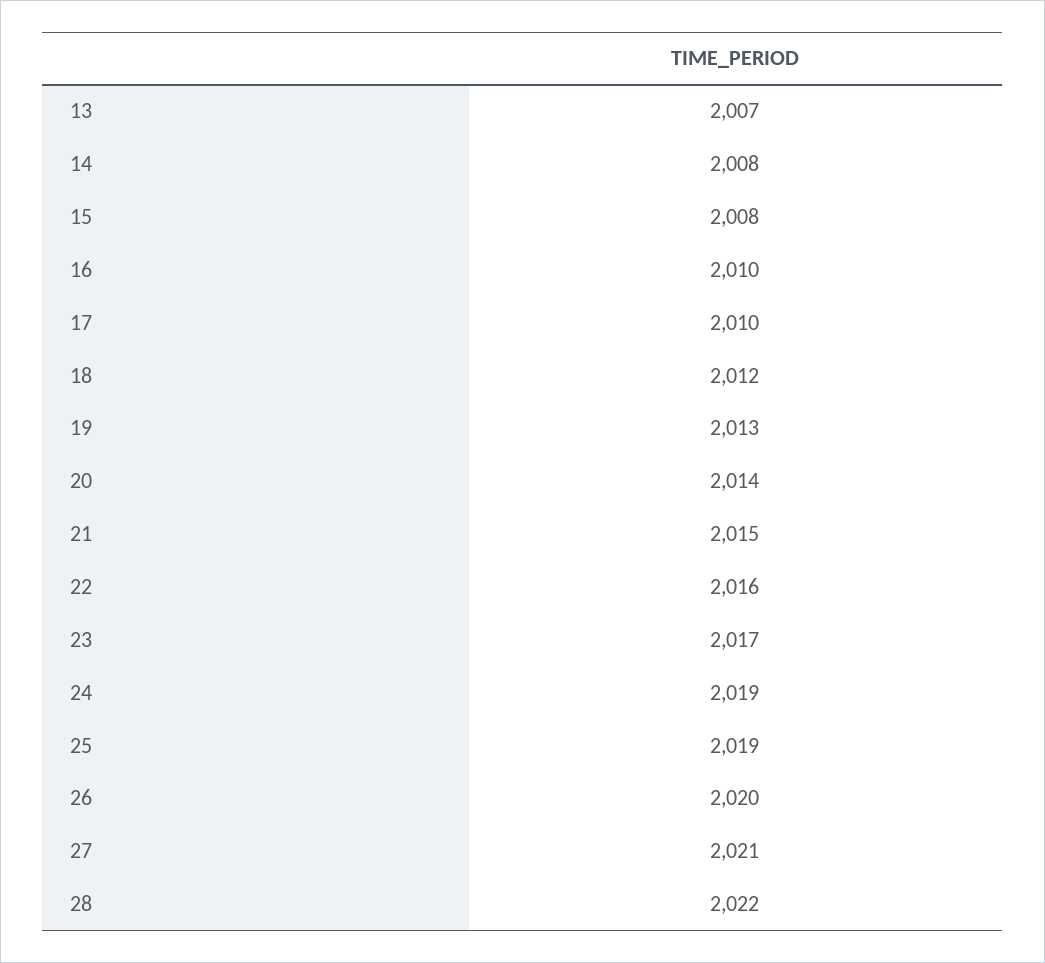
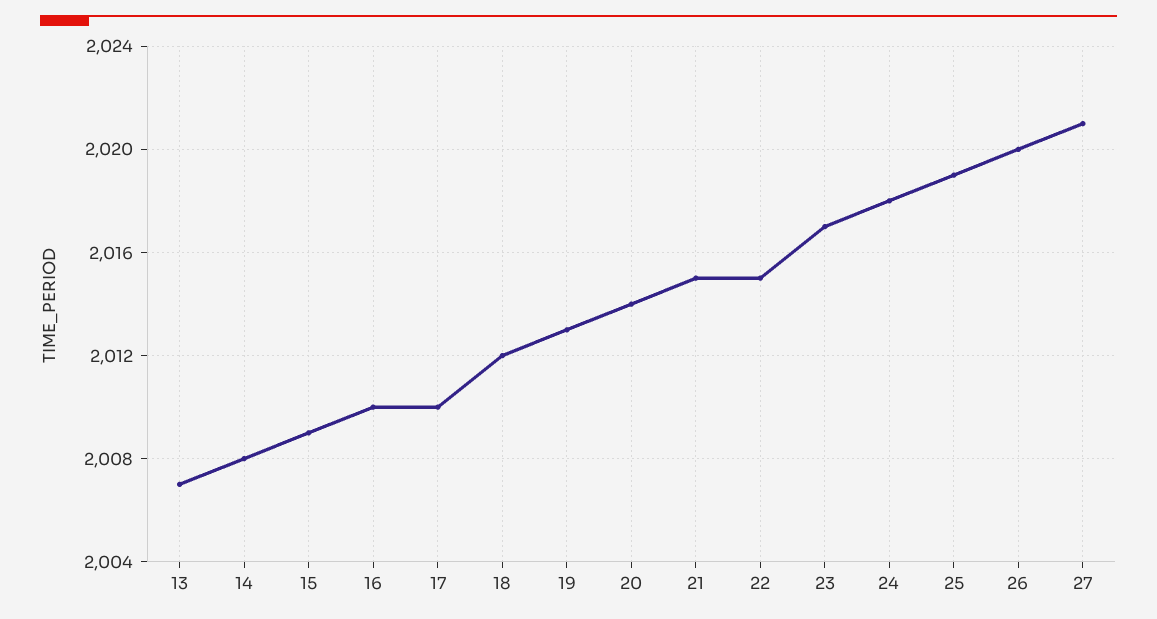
15: 2008 -> 2009
22: 2016 -> 2015
24: 2019 -> 2018
28: 2022 -> none

